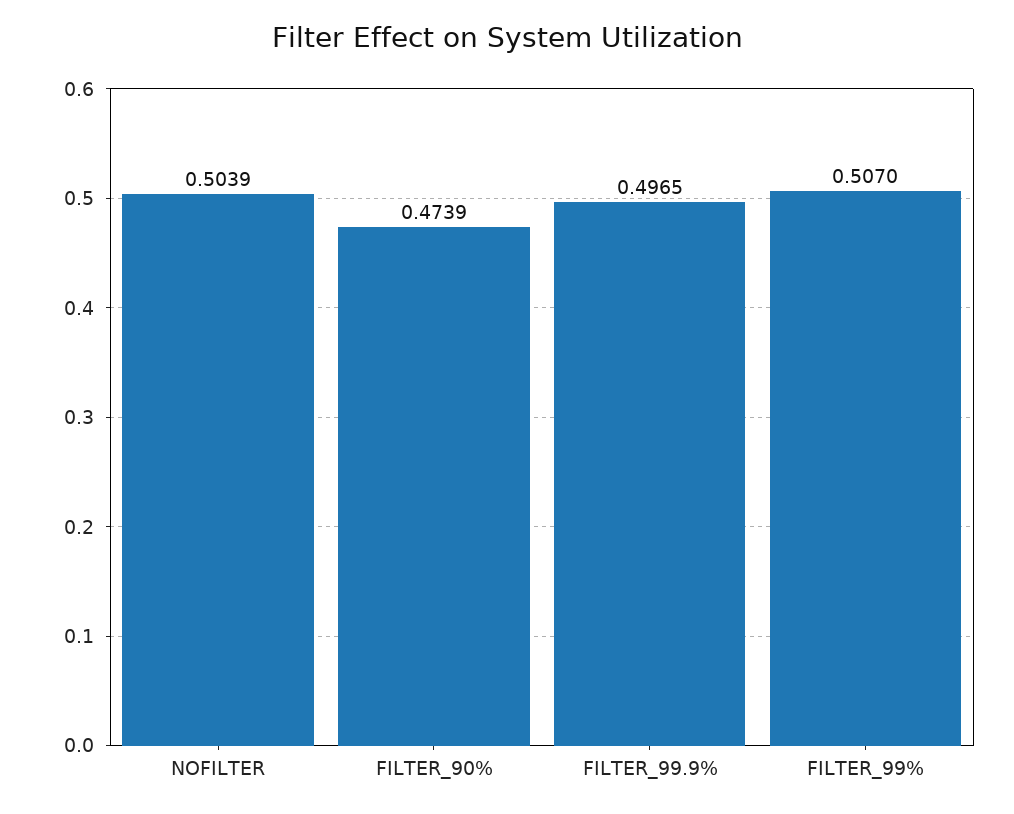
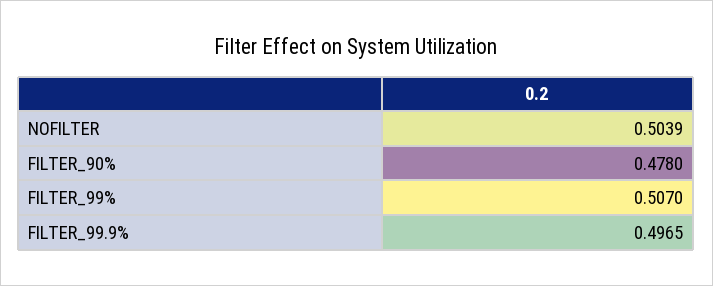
FILTER_90%: 0.4739 -> 0.478

